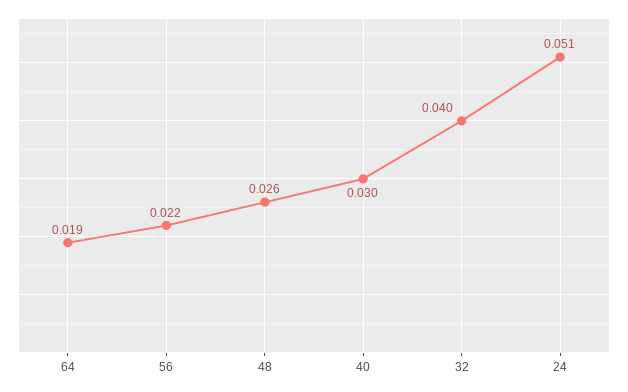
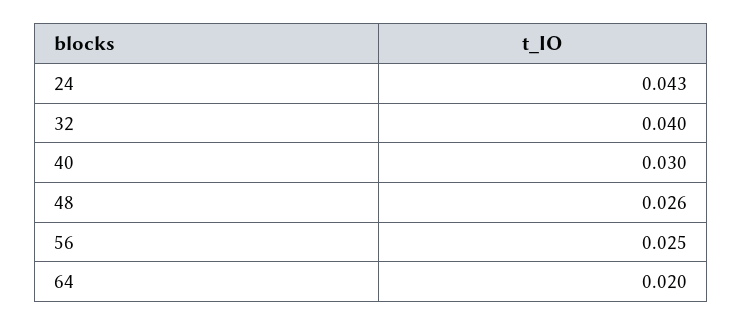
64: 0.019 -> 0.02
56: 0.022 -> 0.025
24: 0.051 -> 0.043

